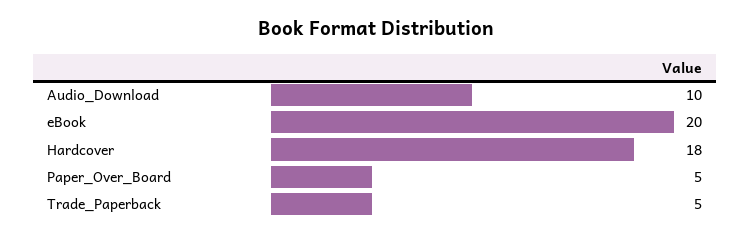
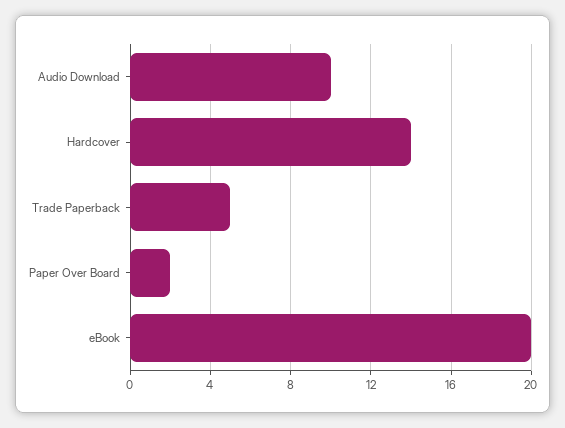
Hardcover: 18 -> 14
Paper_Over_Board: 5 -> 2

